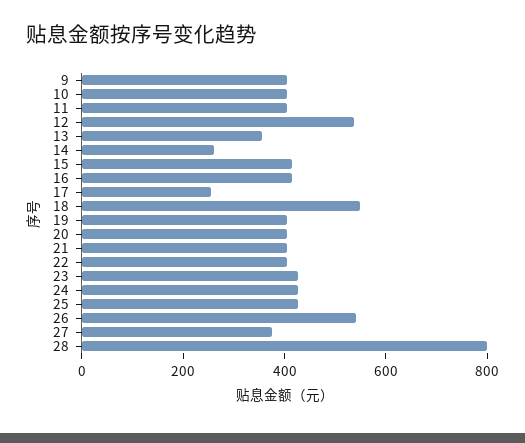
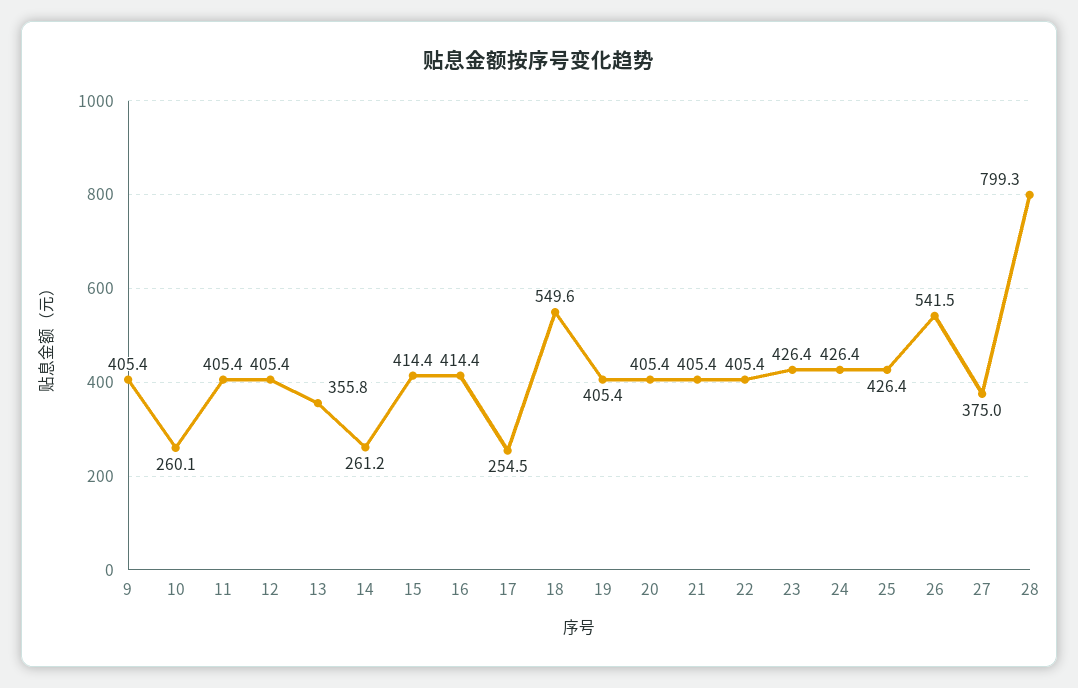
10: 400 -> 260.1
12: 550 -> 405.4

